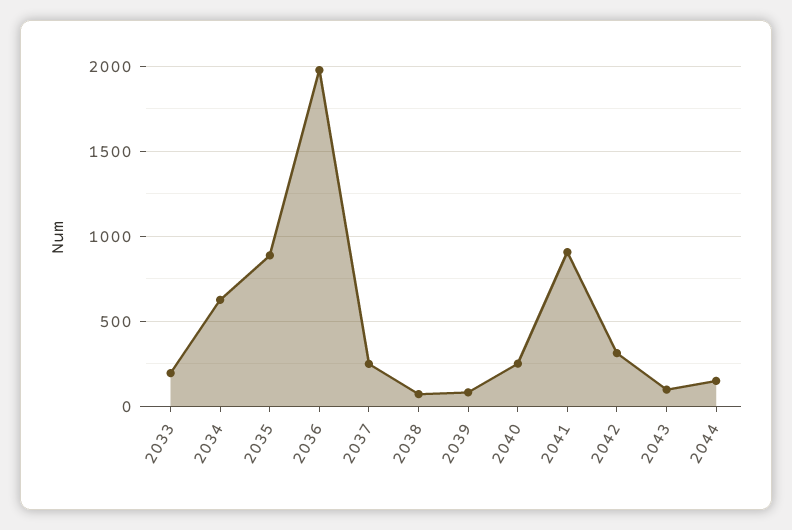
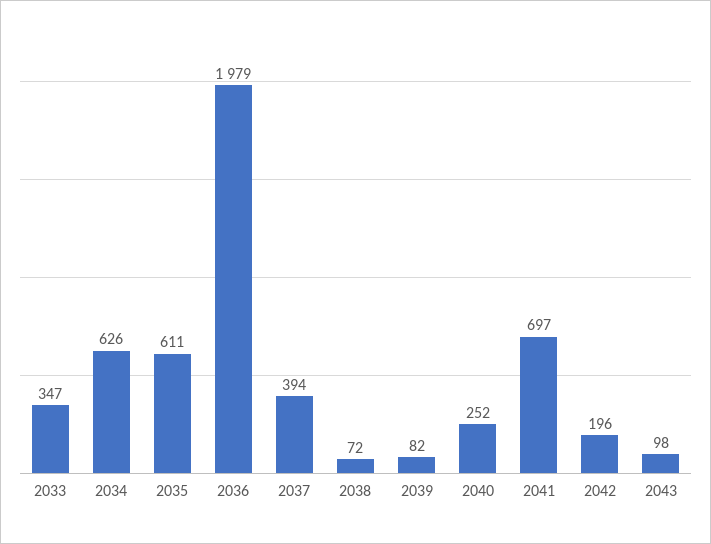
2033: 200 -> 347
2035: 900 -> 611
2037: 250 -> 394
2041: 900 -> 697
2042: 300 -> 196
2044: 150 -> none

